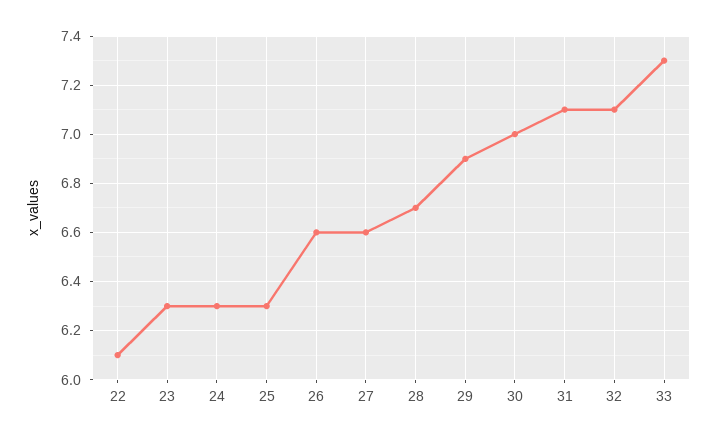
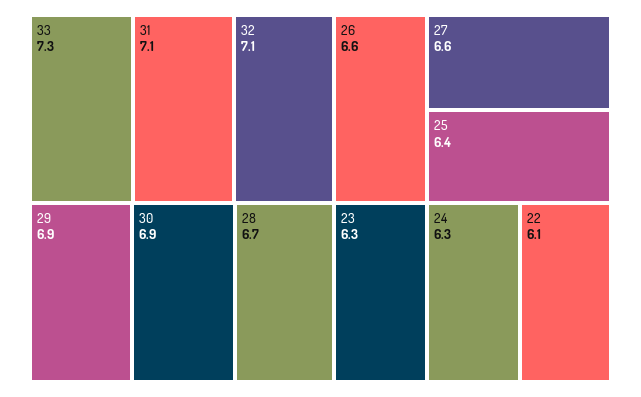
25: 6.3 -> 6.4
30: 7 -> 6.9

